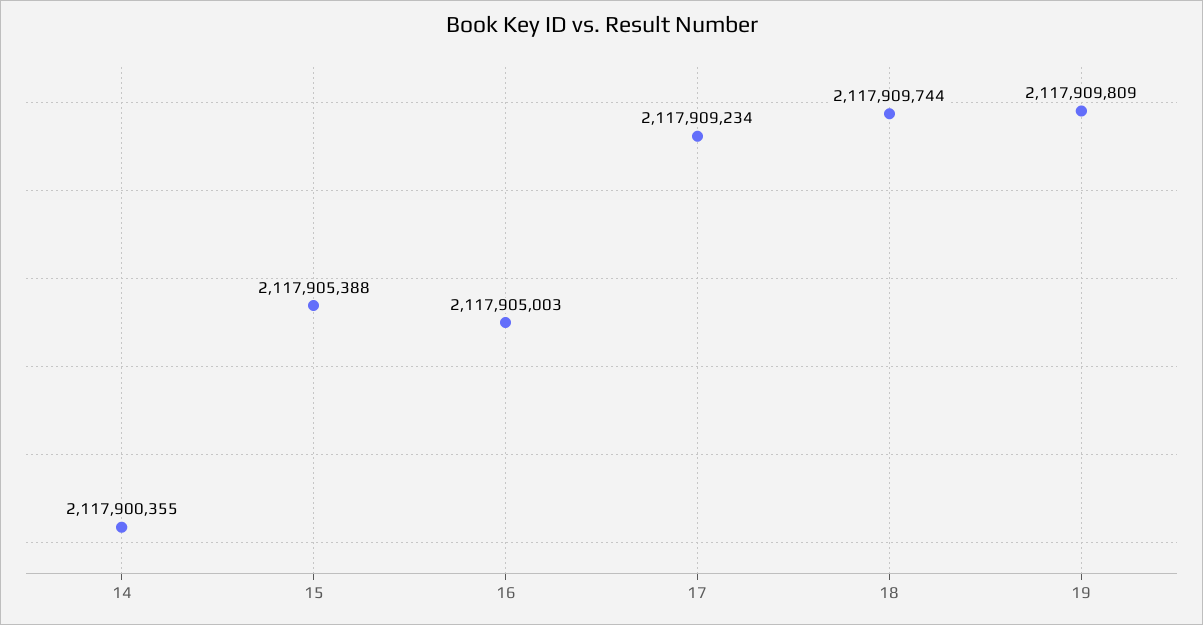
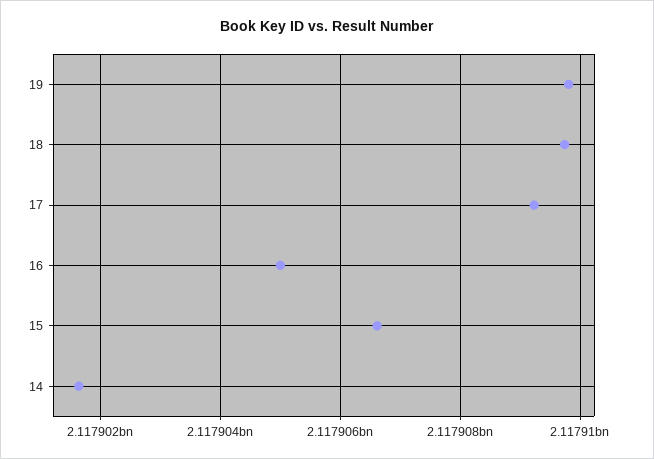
14: 2117900355 -> 2117901600
15: 2117905388 -> 2117906600

